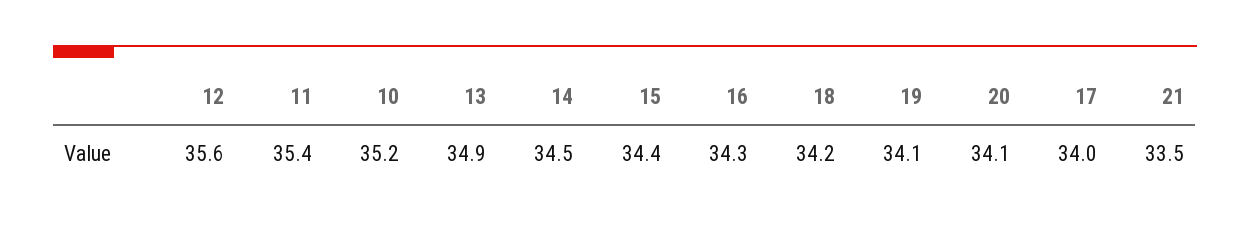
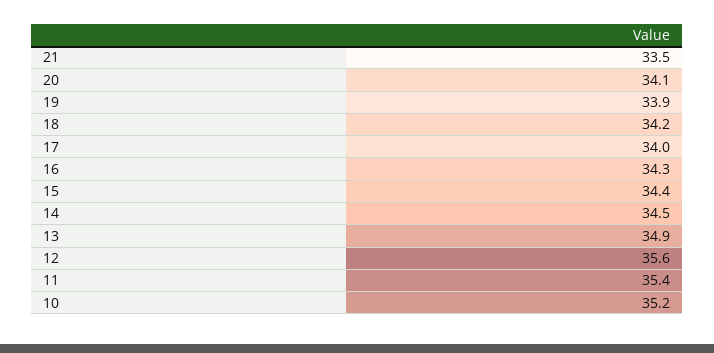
19: 34.1 -> 33.9

